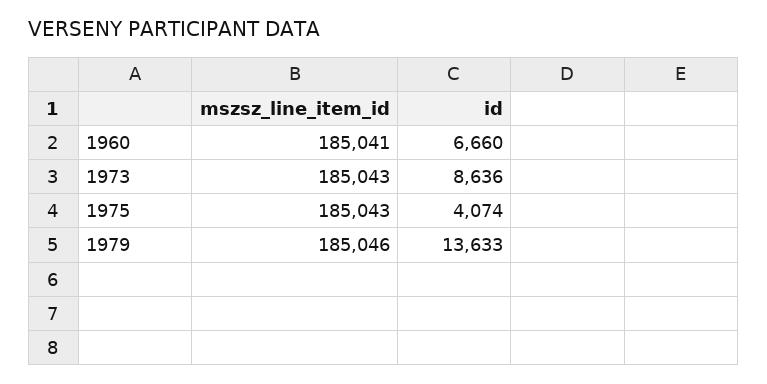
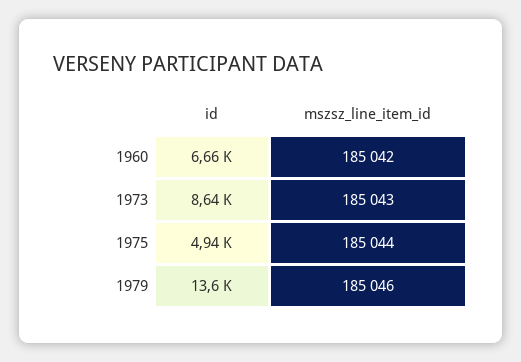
mszsz_line_item_id, 1960: 185041 -> 185042
mszsz_line_item_id, 1975: 185043 -> 185044
id, 1975: 4074 -> 4940

